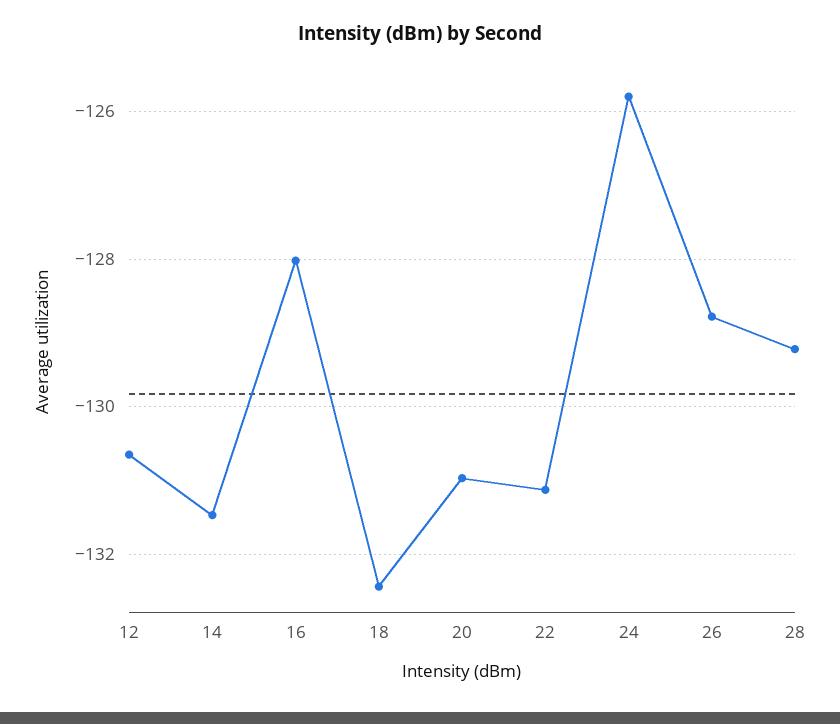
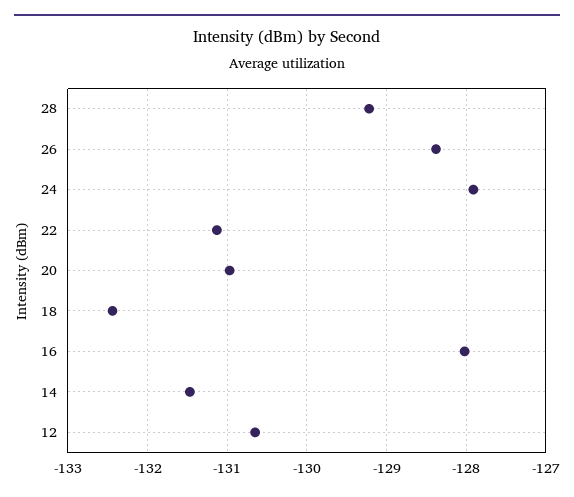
24: -125.8 -> -127.9
26: -128.8 -> -128.4

